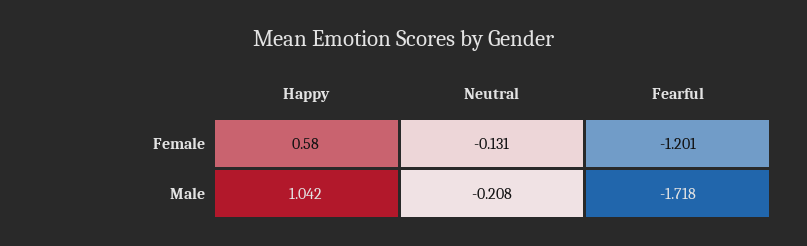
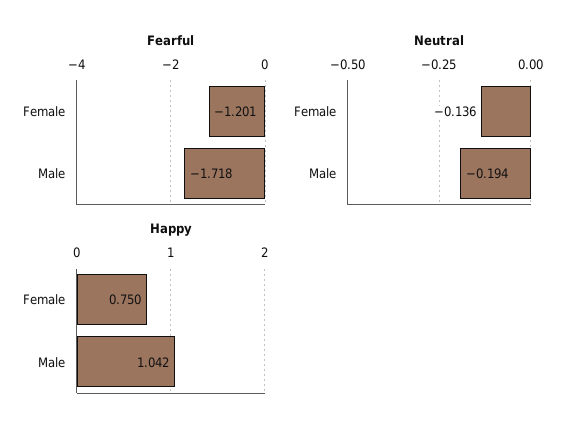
Happy, Female: 0.58 -> 0.75
Neutral, Female: -0.131 -> -0.136
Neutral, Male: -0.208 -> -0.194

